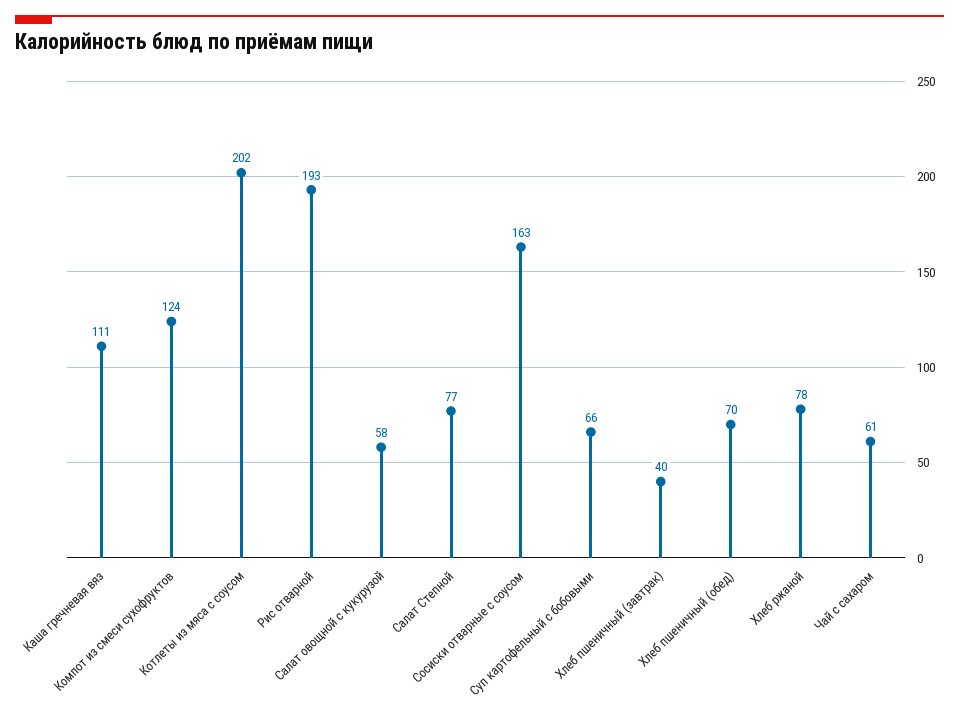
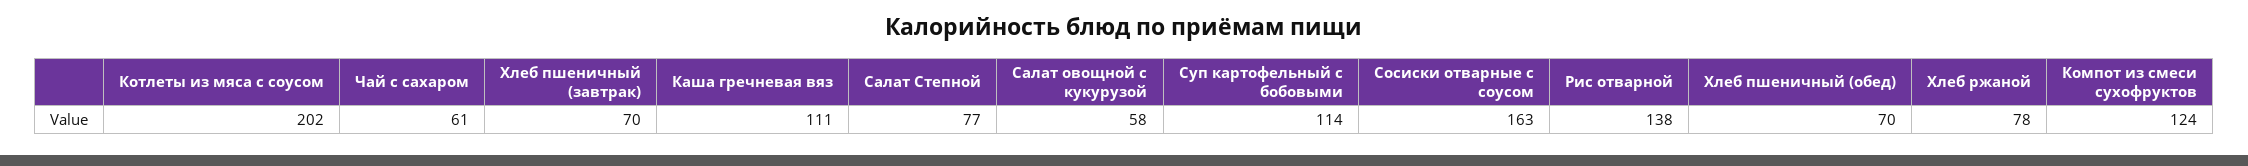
Рис отварной: 193 -> 138
Суп картофельный с бобовыми: 66 -> 114
Хлеб пшеничный (завтрак): 40 -> 70

